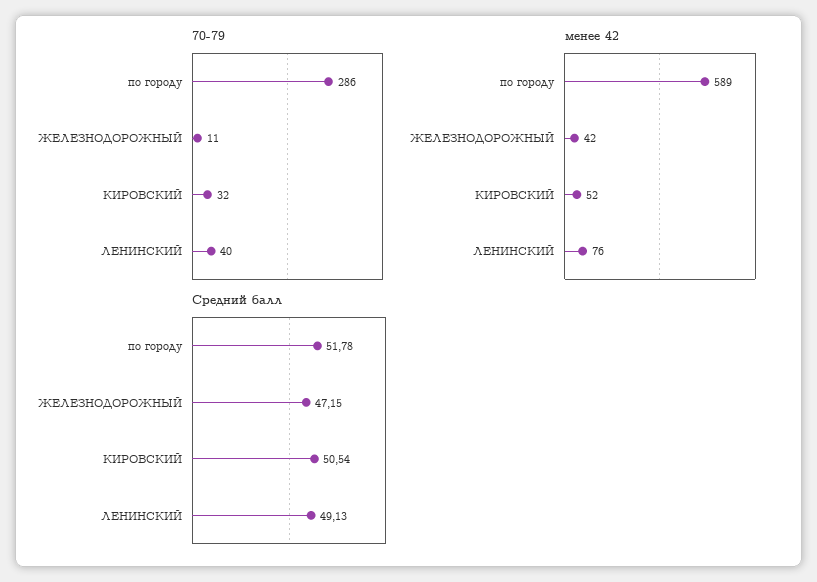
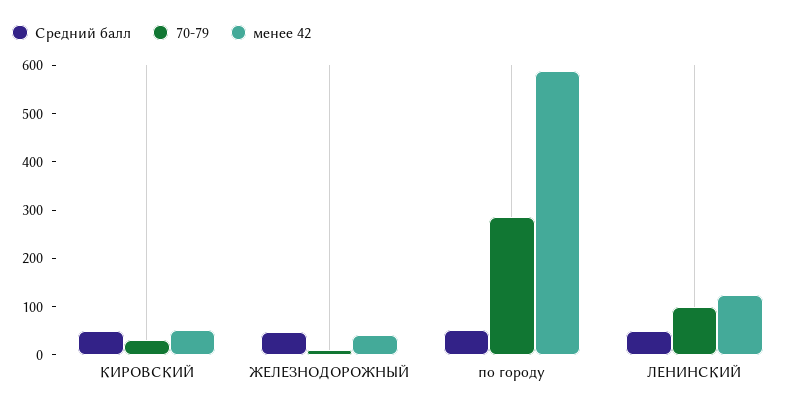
70-79, ЛЕНИНСКИЙ: 40 -> 100
менее 42, ЛЕНИНСКИЙ: 76 -> 120

